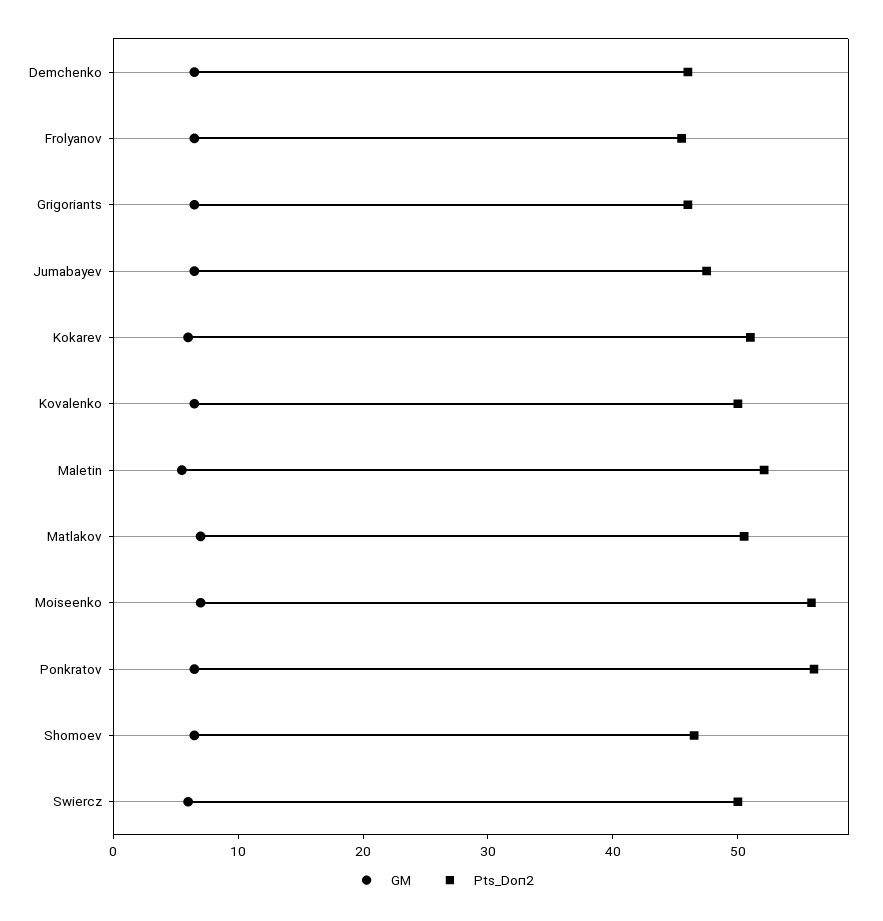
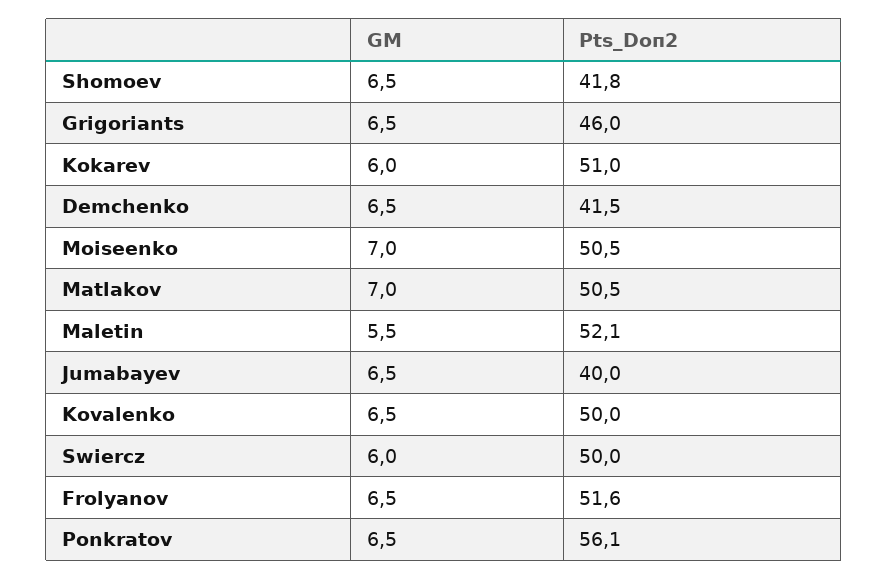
Pts_Doп2, Demchenko: 46 -> 41.5
Pts_Doп2, Frolyanov: 46 -> 51.6
Pts_Doп2, Jumabayev: 48 -> 40
Pts_Doп2, Moiseenko: 56 -> 50.5
Pts_Doп2, Shomoev: 46 -> 41.8

